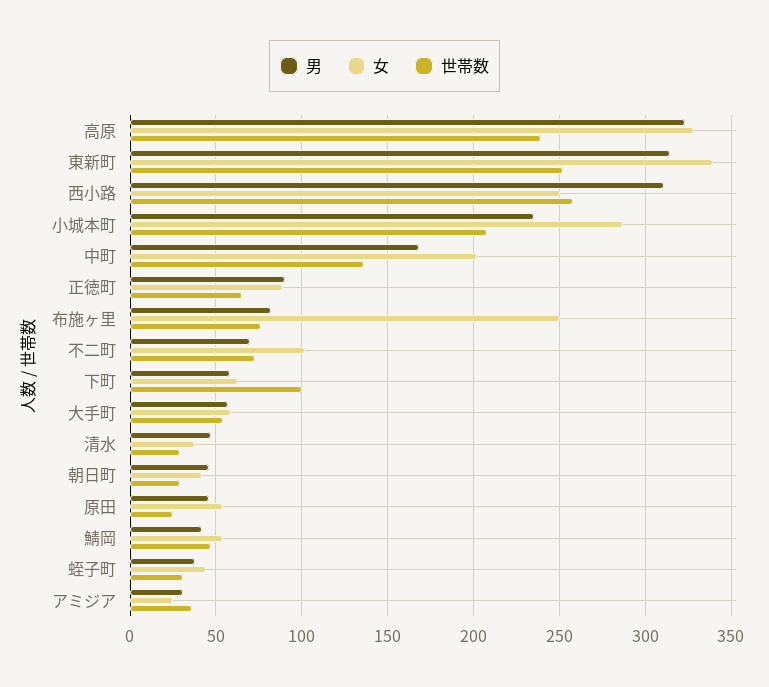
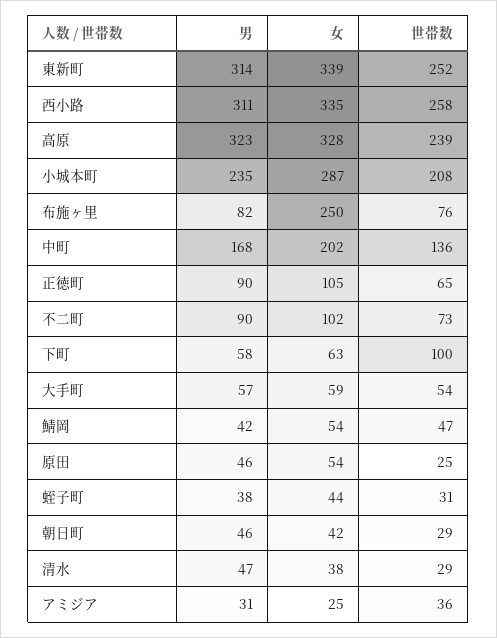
女, 西小路: 250 -> 335
女, 正徳町: 90 -> 105
男, 不二町: 70 -> 90

